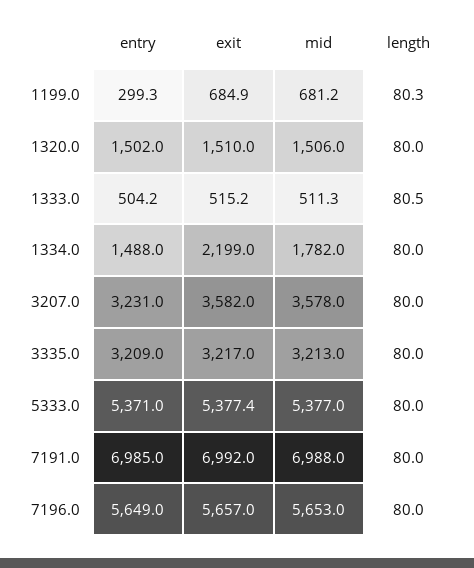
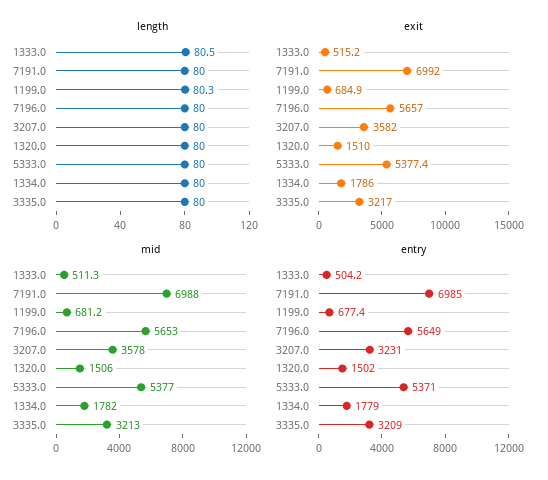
entry, 1199.0: 299.3 -> 677.4
entry, 1334.0: 1488 -> 1779
exit, 1334.0: 2199 -> 1786

